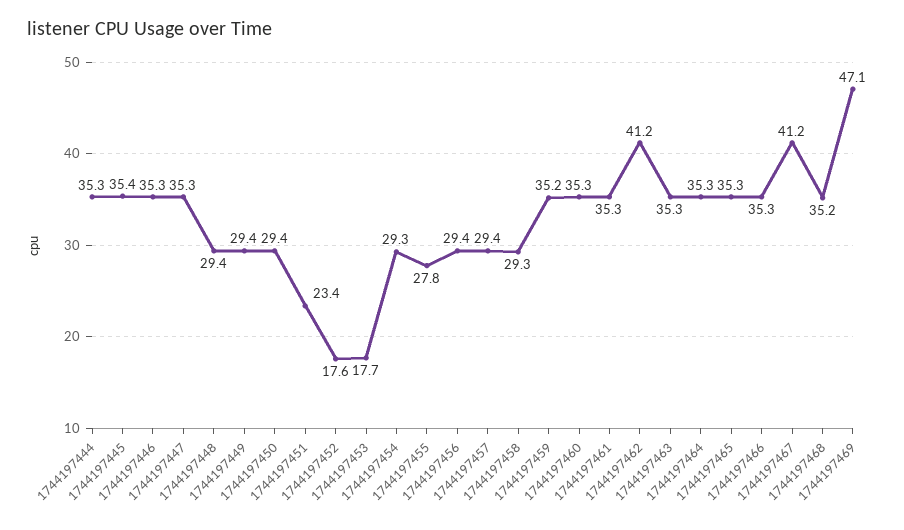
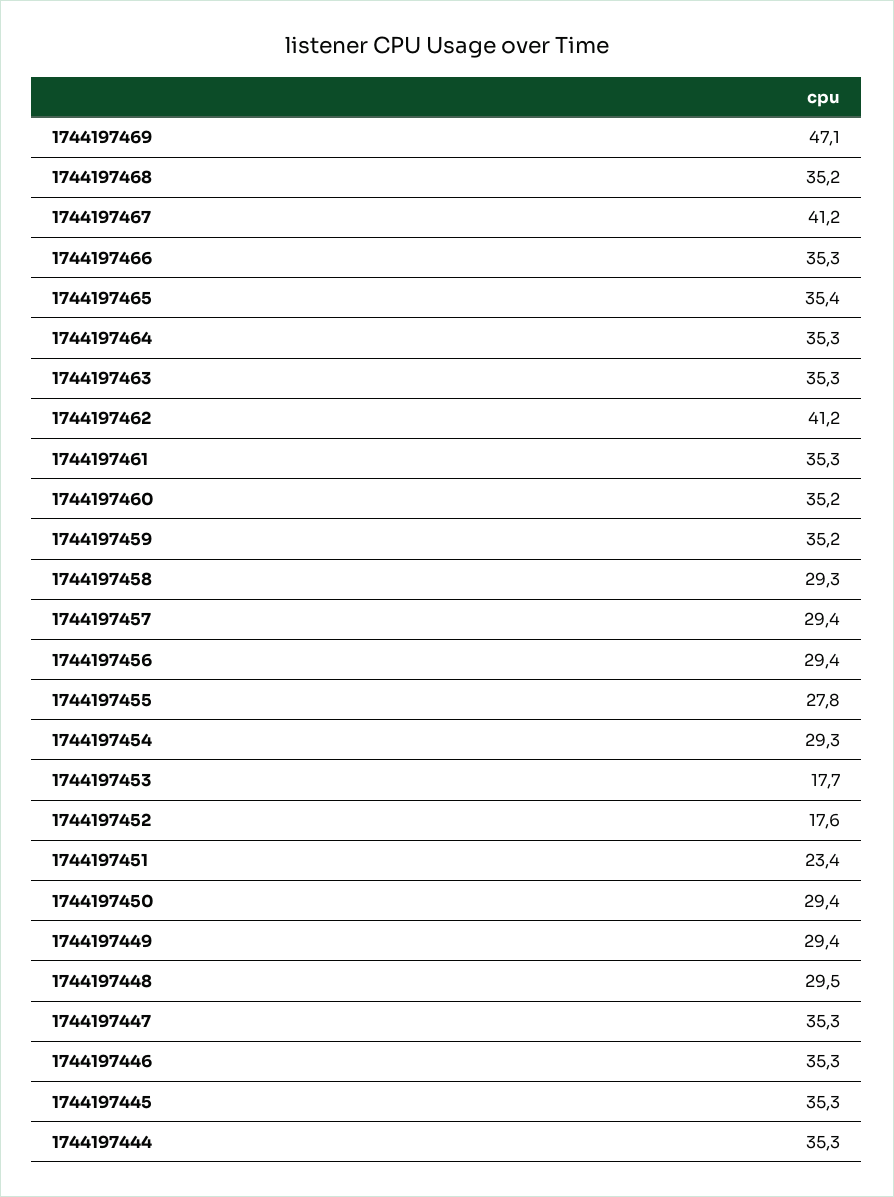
1744197445: 35.4 -> 35.3
1744197448: 29.4 -> 29.5
1744197460: 35.3 -> 35.2
1744197465: 35.3 -> 35.4

